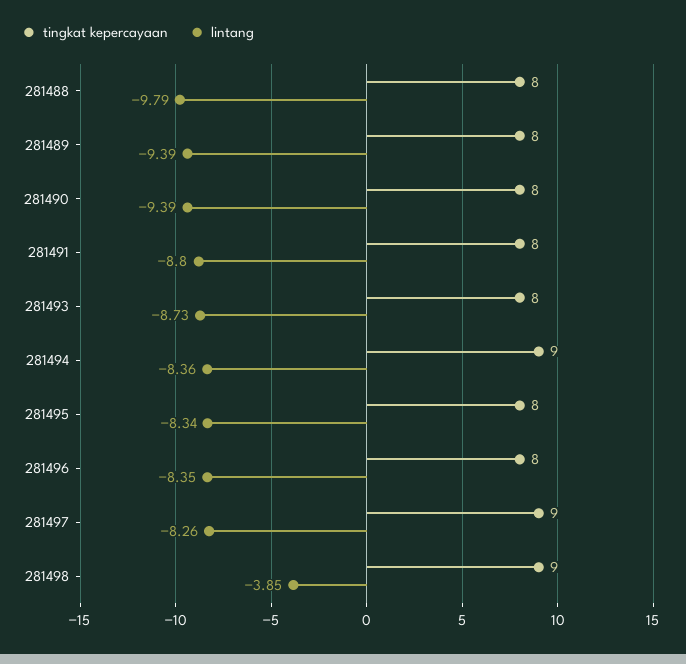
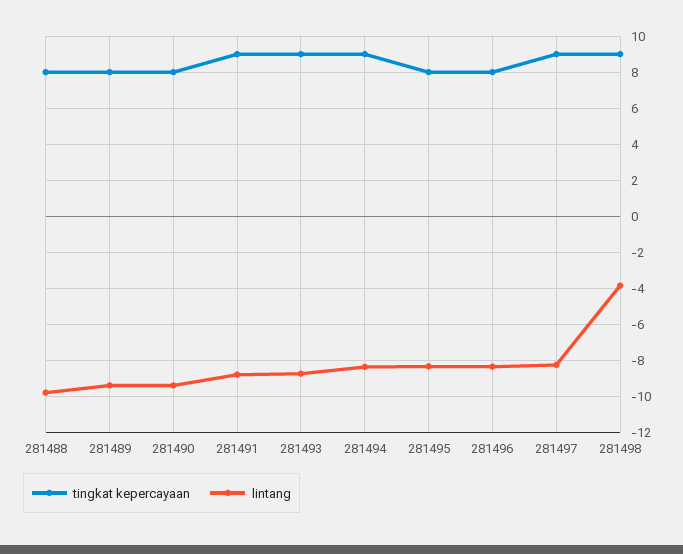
tingkat kepercayaan, 281491: 8 -> 9
tingkat kepercayaan, 281493: 8 -> 9

